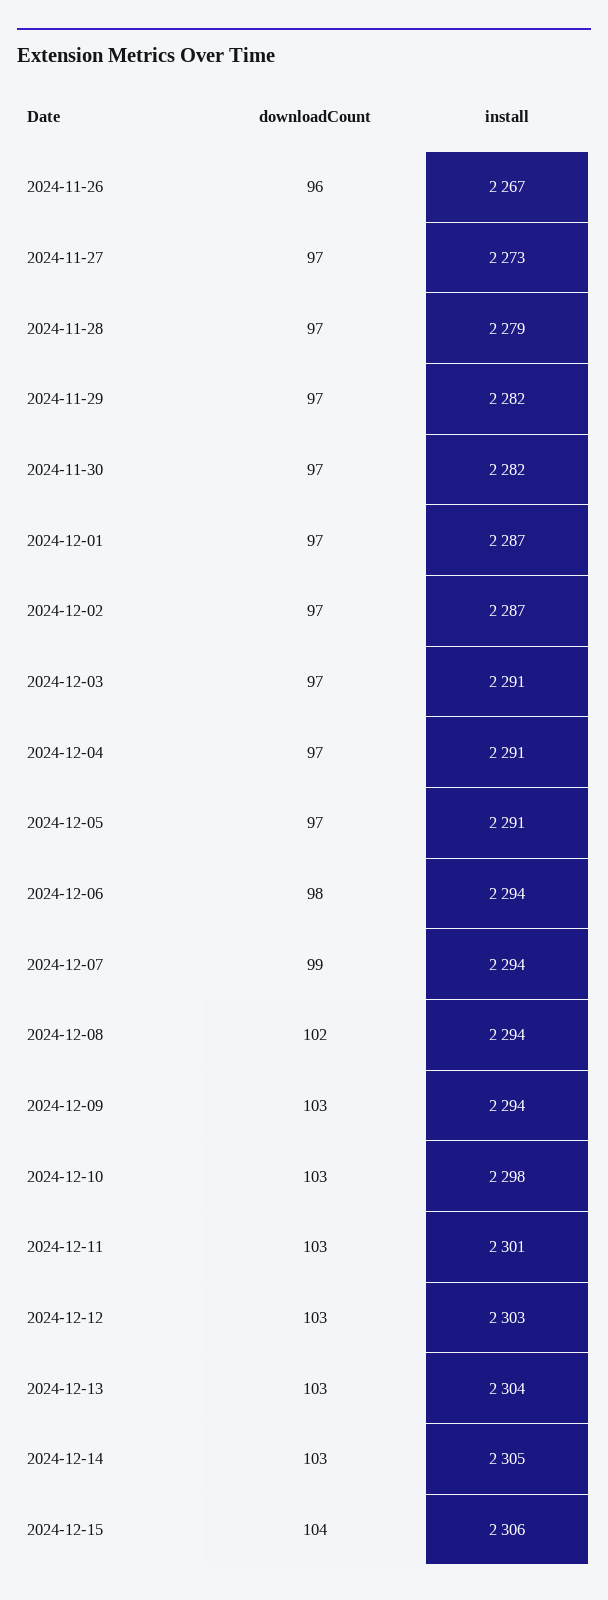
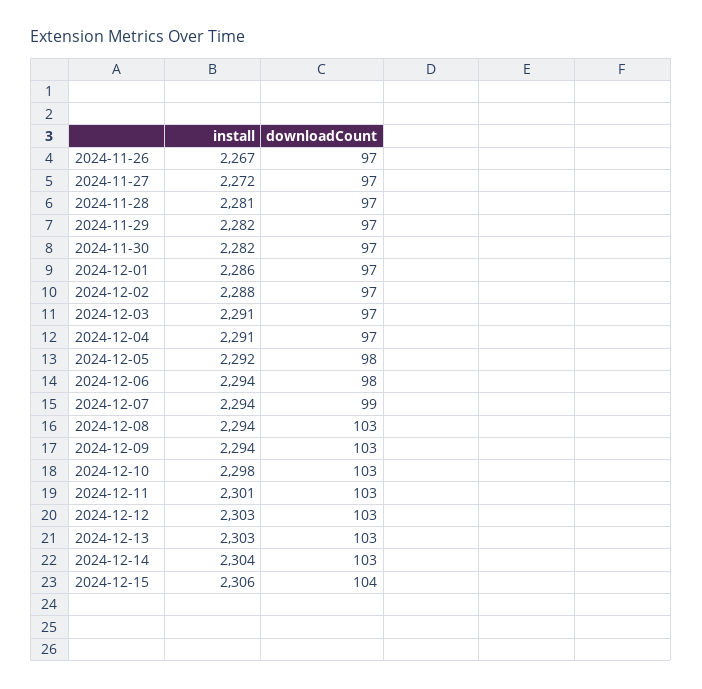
downloadCount, 2024-11-26: 96 -> 97
install, 2024-11-27: 2273 -> 2272
install, 2024-11-28: 2279 -> 2281
install, 2024-12-01: 2287 -> 2286
install, 2024-12-02: 2287 -> 2288
downloadCount, 2024-12-05: 97 -> 98
install, 2024-12-05: 2291 -> 2292
downloadCount, 2024-12-08: 102 -> 103
install, 2024-12-13: 2304 -> 2303
install, 2024-12-14: 2305 -> 2304

